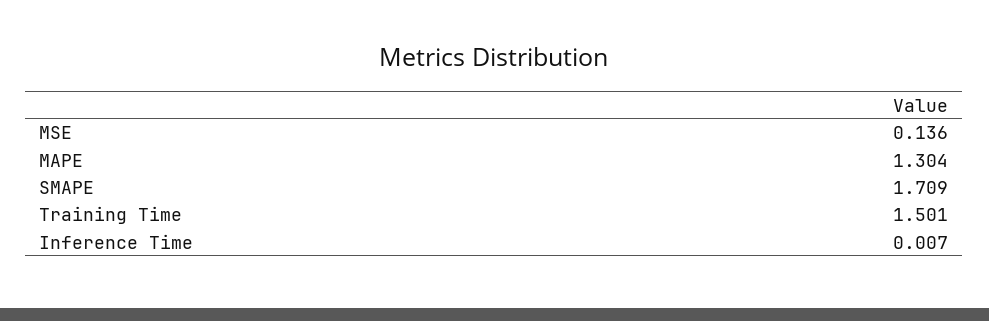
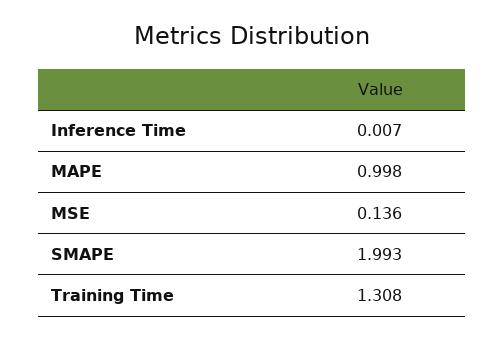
MAPE: 1.304 -> 0.998
SMAPE: 1.709 -> 1.993
Training Time: 1.501 -> 1.308

